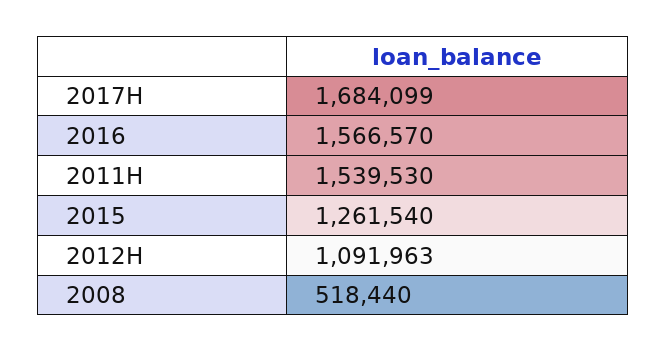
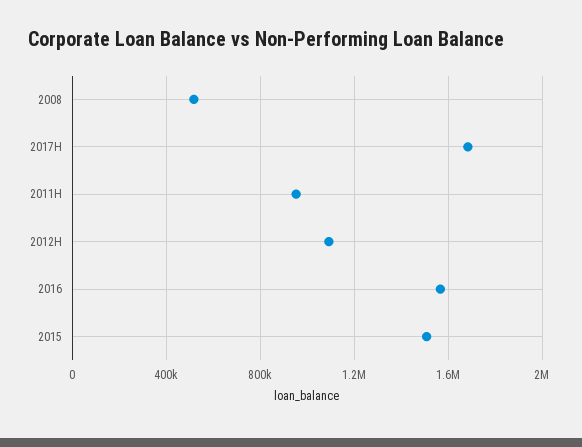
2011H: 1539530 -> 950000
2015: 1261540 -> 1500000

